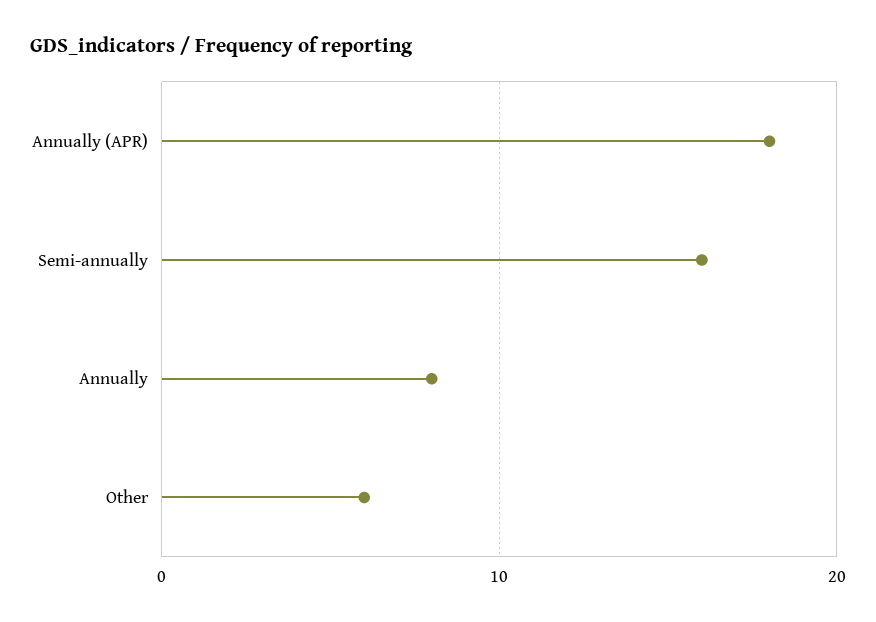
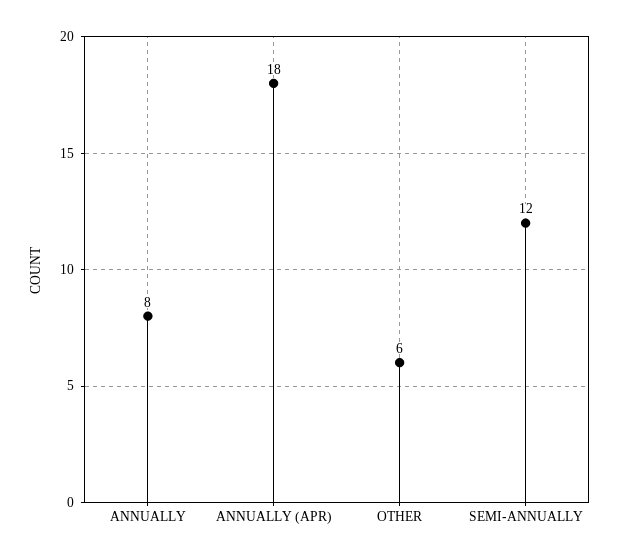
Semi-annually: 16 -> 12

